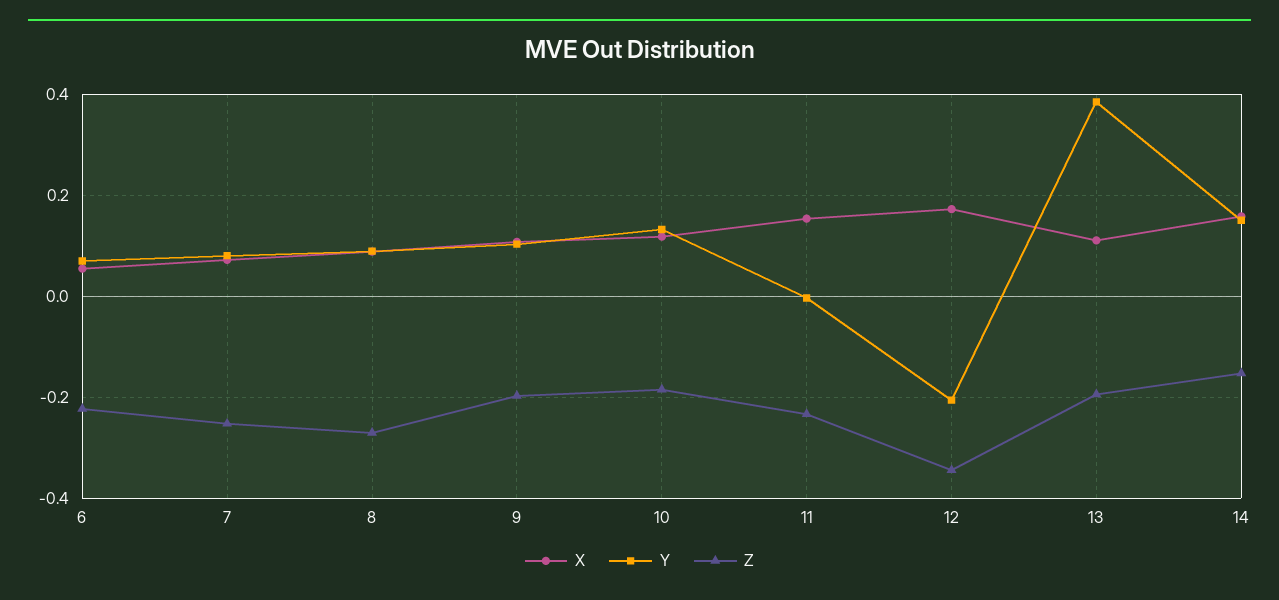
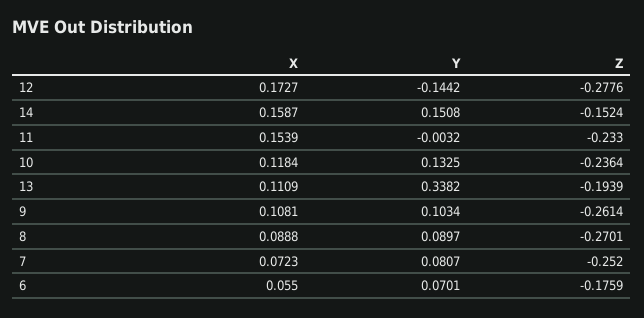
Z, 6: -0.22 -> -0.1759
Z, 9: -0.2 -> -0.2614
Z, 10: -0.18 -> -0.2364
Y, 12: -0.2 -> -0.1442
Z, 12: -0.34 -> -0.2776
Y, 13: 0.38 -> 0.3382

